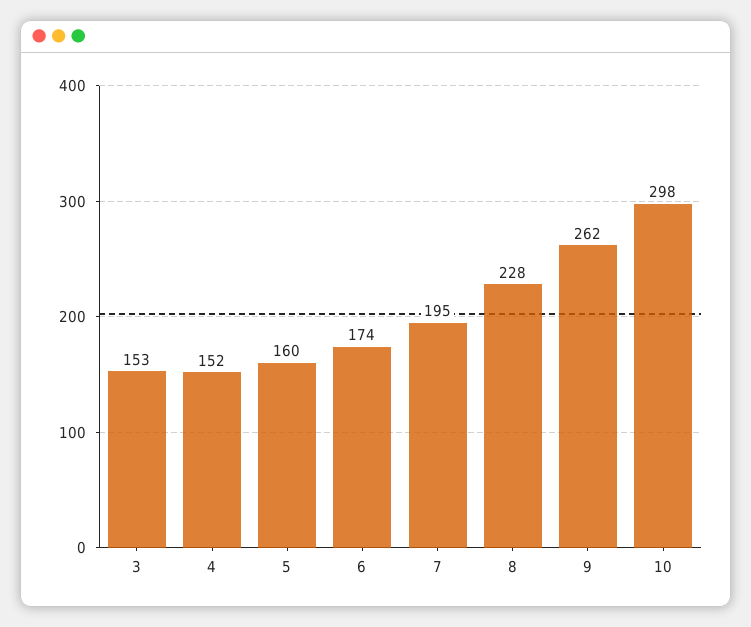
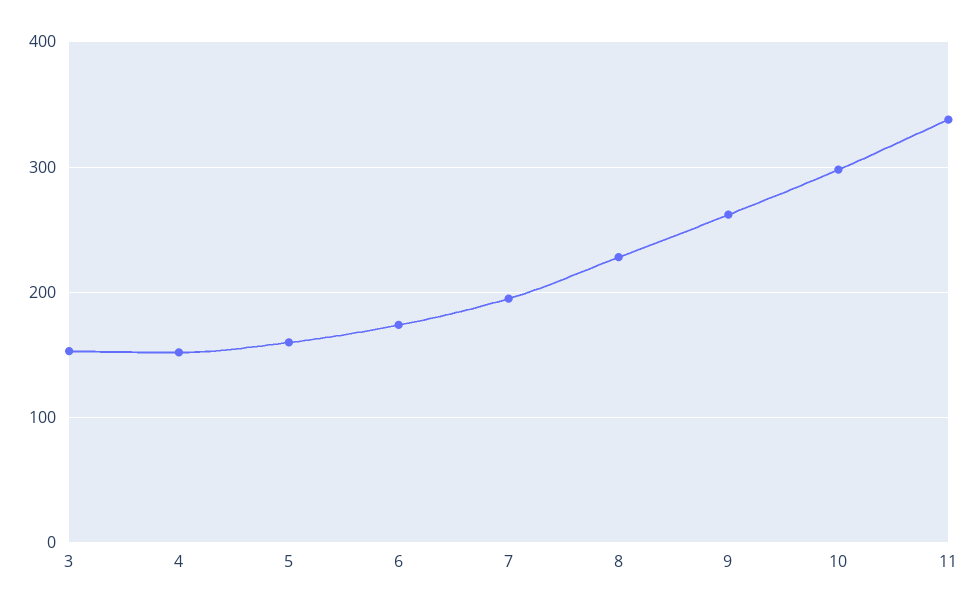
11: none -> 340

